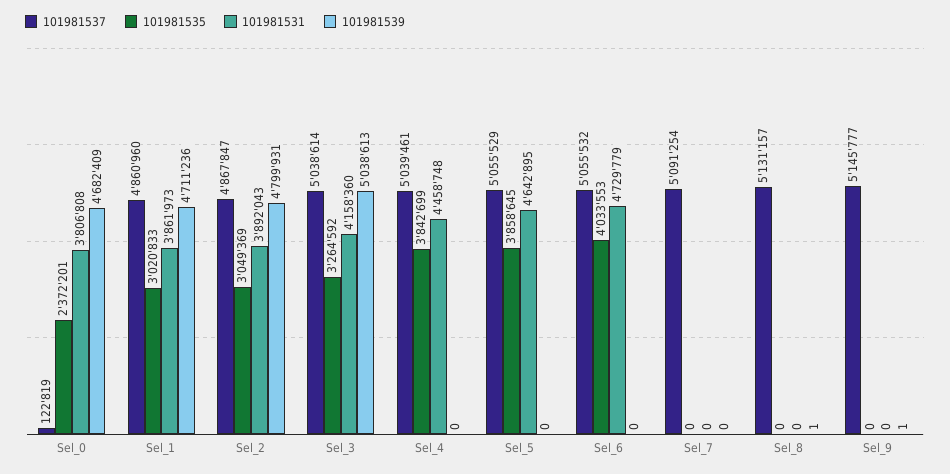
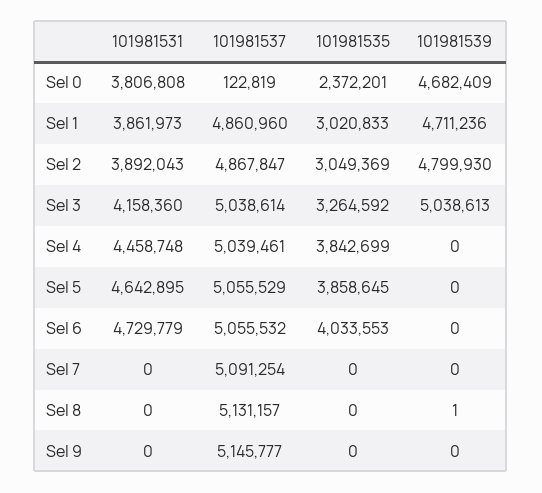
101981539, Sel_2: 4799931 -> 4799930
101981539, Sel_9: 1 -> 0

